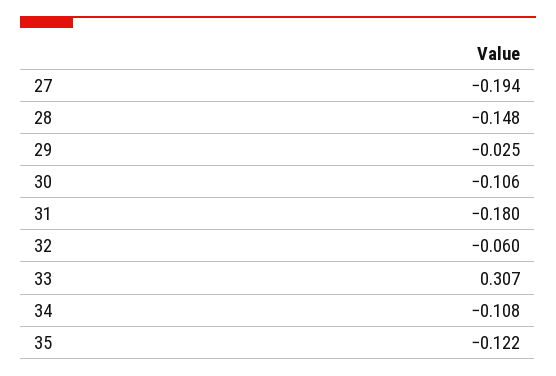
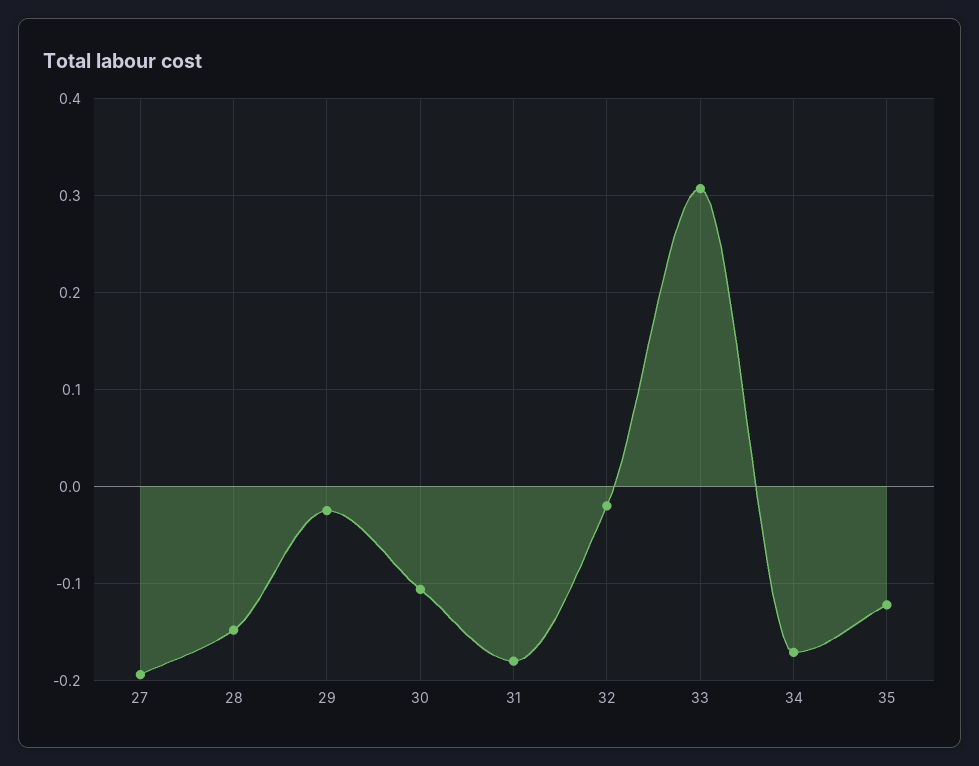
32: -0.06 -> -0.02
34: -0.108 -> -0.17

